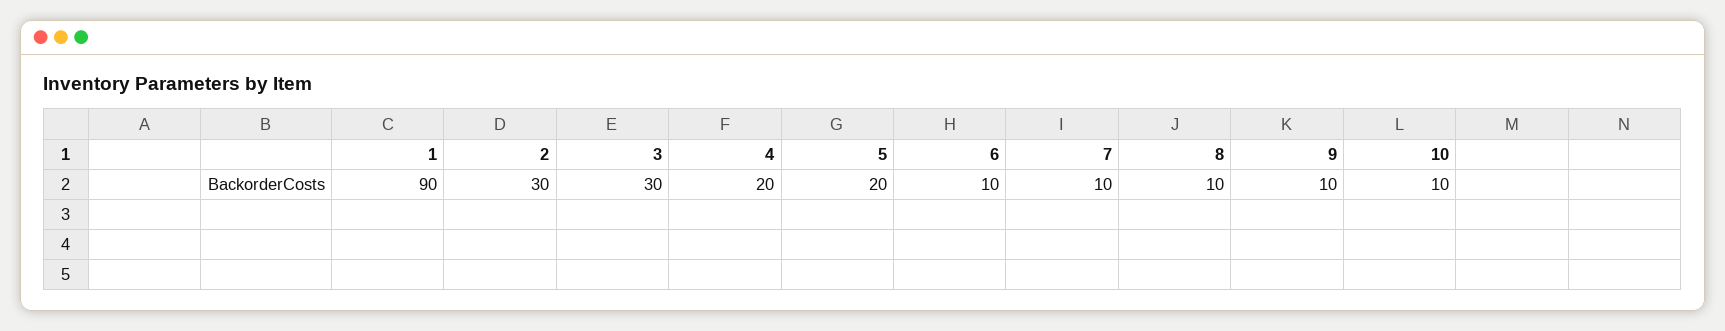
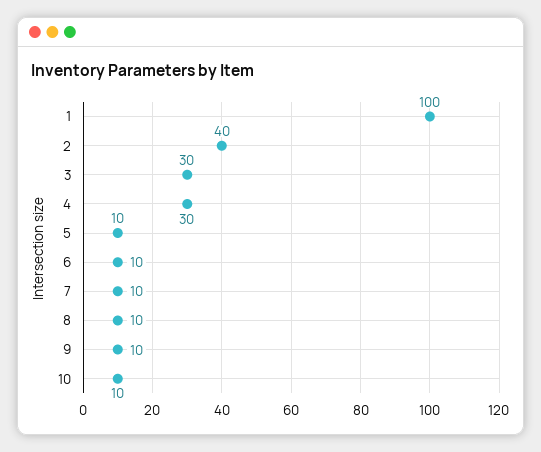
1: 90 -> 100
2: 30 -> 40
4: 20 -> 30
5: 20 -> 10

